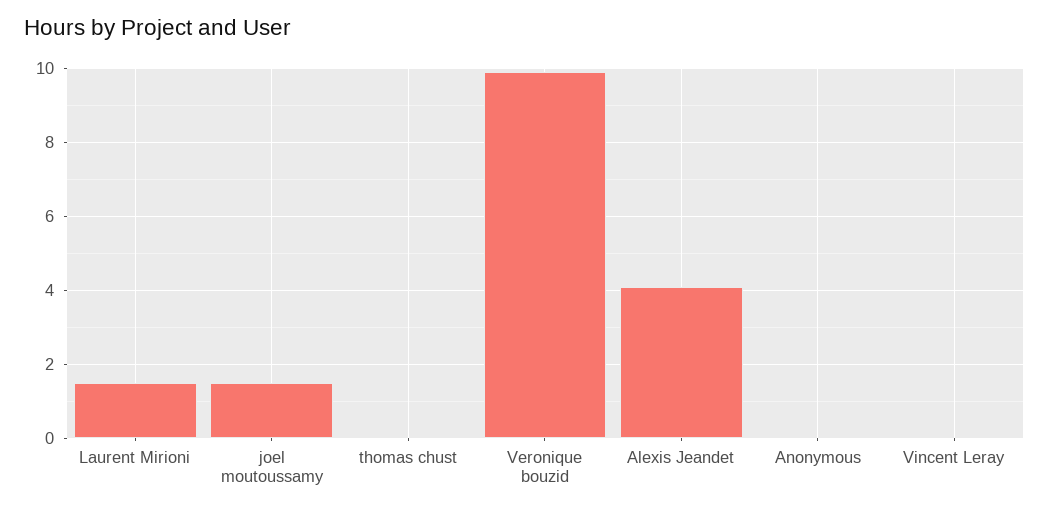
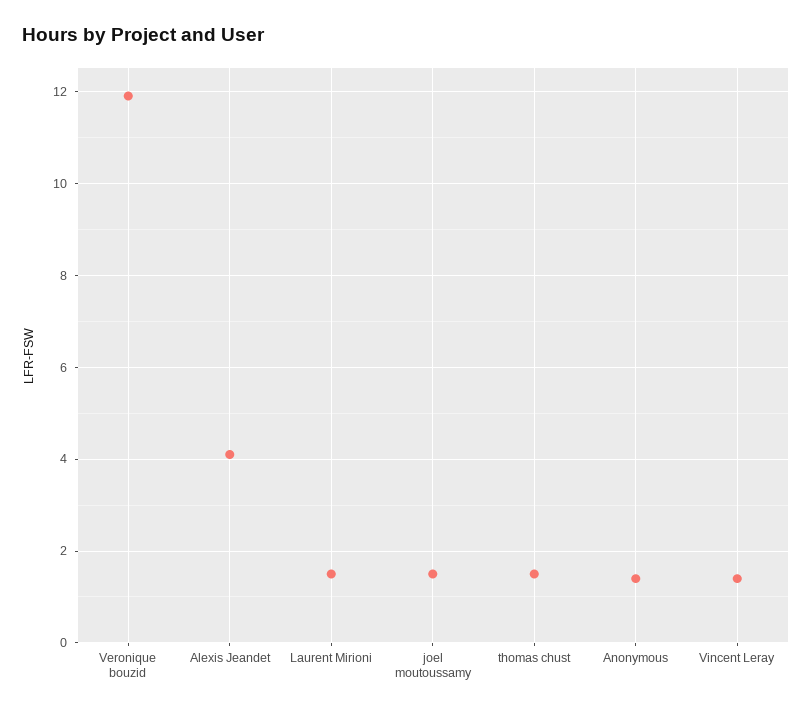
thomas chust: 0 -> 1.5
Veronique bouzid: 10 -> 12
Anonymous: 0 -> 1.5
Vincent Leray: 0 -> 1.5

